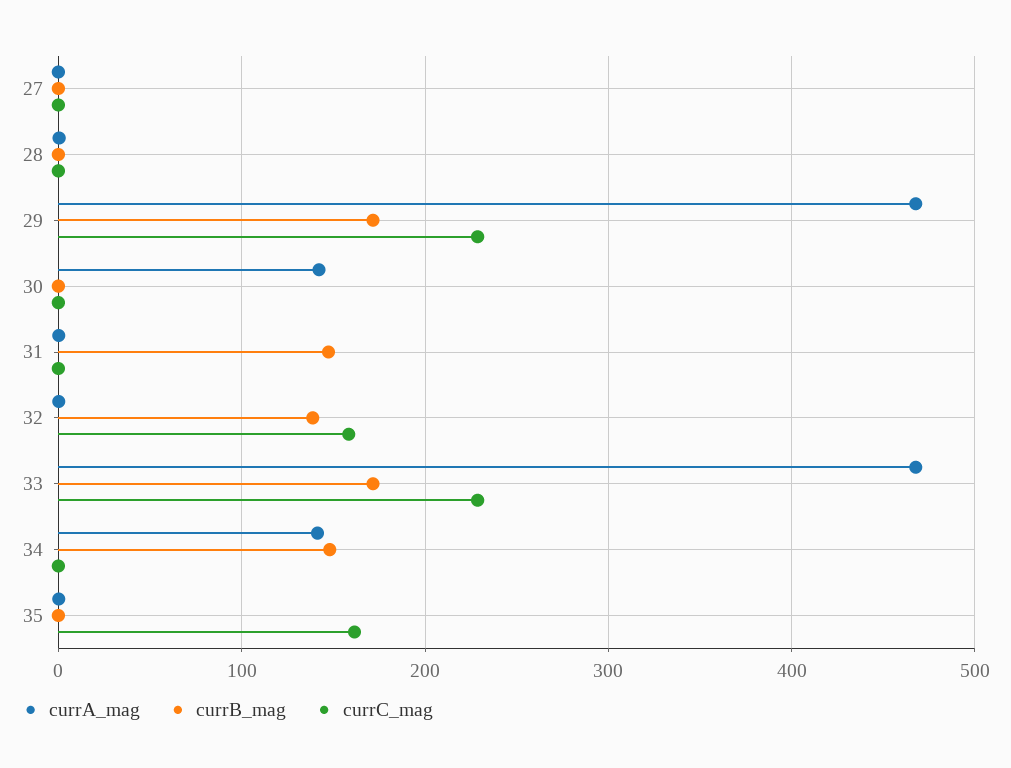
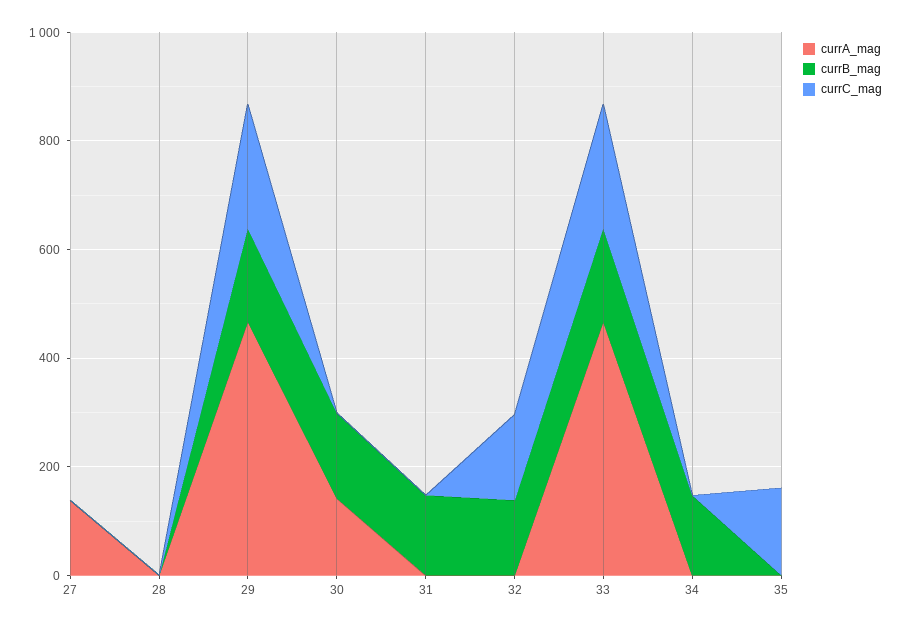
currA_mag, 27: 0 -> 150
currB_mag, 30: 0 -> 150
currA_mag, 34: 140 -> 0

